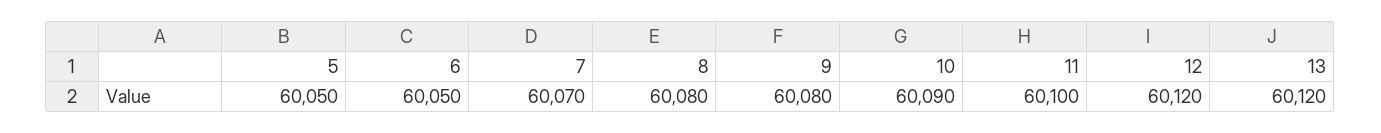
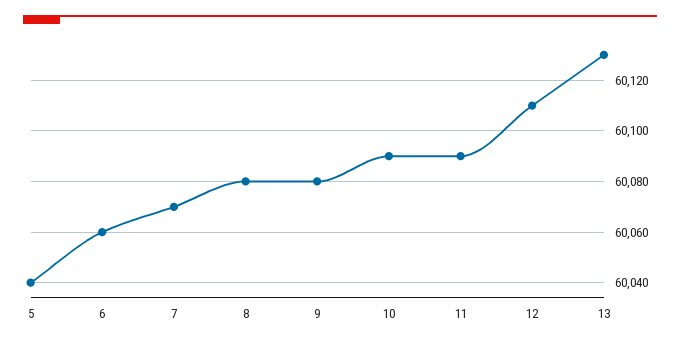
5: 60050 -> 60040
6: 60050 -> 60060
11: 60100 -> 60090
12: 60120 -> 60110
13: 60120 -> 60130

